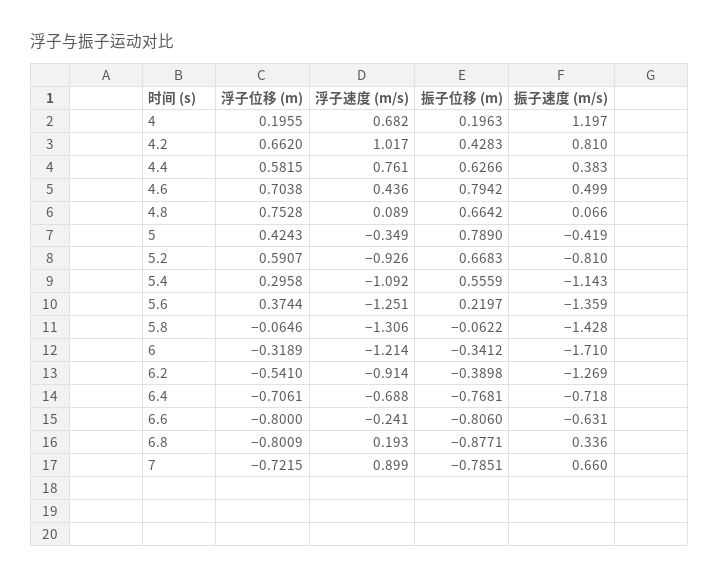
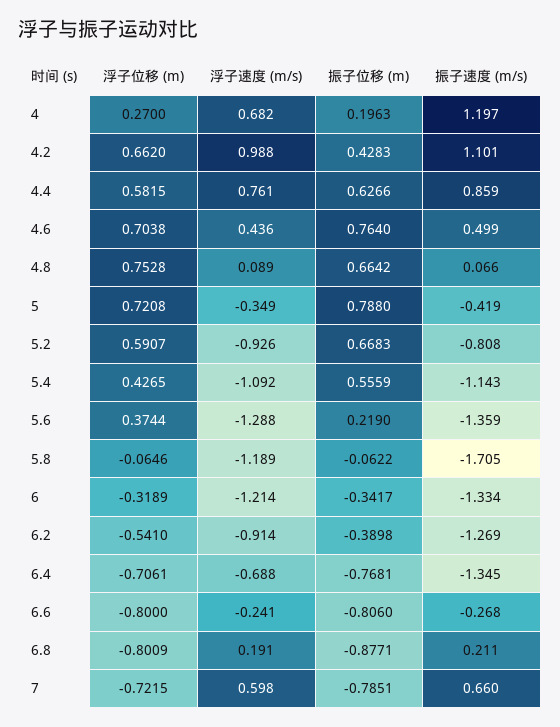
浮子位移 (m), 4: 0.1955 -> 0.27
浮子速度 (m/s), 4.2: 1.017 -> 0.988
振子速度 (m/s), 4.2: 0.81 -> 1.101
振子速度 (m/s), 4.4: 0.383 -> 0.859
振子位移 (m), 4.6: 0.7942 -> 0.764
浮子位移 (m), 5: 0.4243 -> 0.7208
振子位移 (m), 5: 0.789 -> 0.788
振子速度 (m/s), 5.2: -0.81 -> -0.808
浮子位移 (m), 5.4: 0.2958 -> 0.4265
浮子速度 (m/s), 5.6: -1.251 -> -1.288
振子位移 (m), 5.6: 0.2197 -> 0.219
浮子速度 (m/s), 5.8: -1.306 -> -1.189
振子速度 (m/s), 5.8: -1.428 -> -1.705
振子位移 (m), 6: -0.3412 -> -0.3417
振子速度 (m/s), 6: -1.71 -> -1.334
振子速度 (m/s), 6.4: -0.718 -> -1.345
振子速度 (m/s), 6.6: -0.631 -> -0.268
浮子速度 (m/s), 6.8: 0.193 -> 0.191
振子速度 (m/s), 6.8: 0.336 -> 0.211
浮子速度 (m/s), 7: 0.899 -> 0.598

